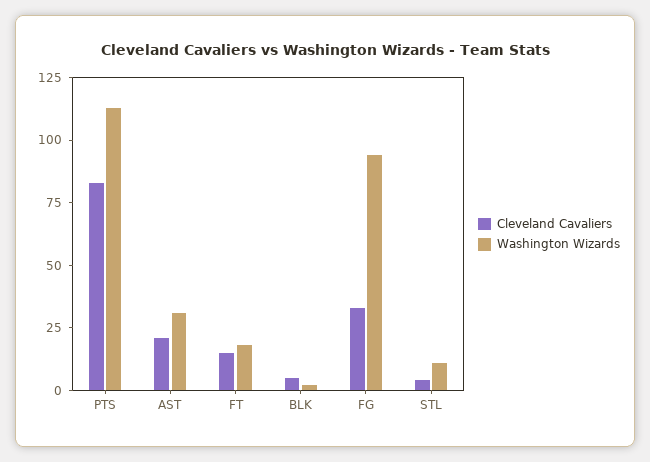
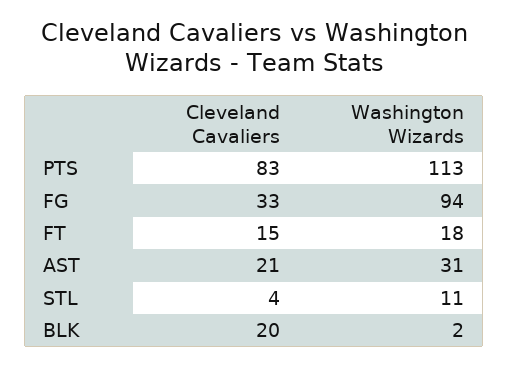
Cleveland Cavaliers, BLK: 5 -> 20

